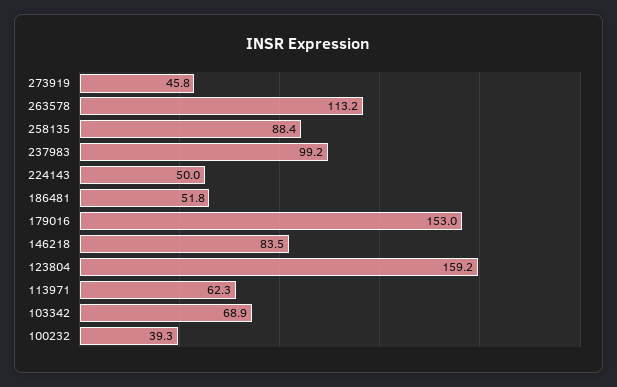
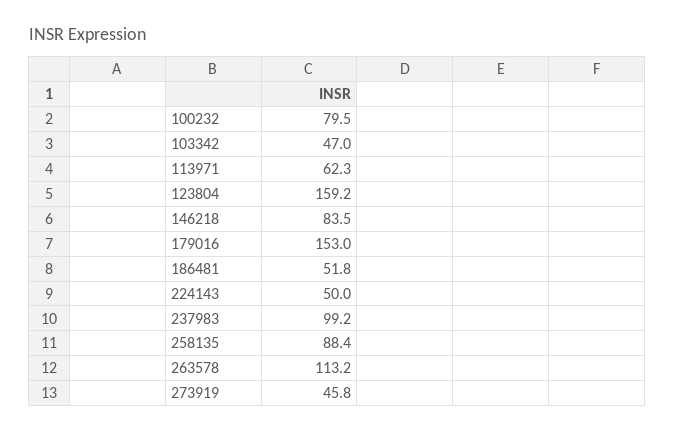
103342: 68.9 -> 47
100232: 39.3 -> 79.5

